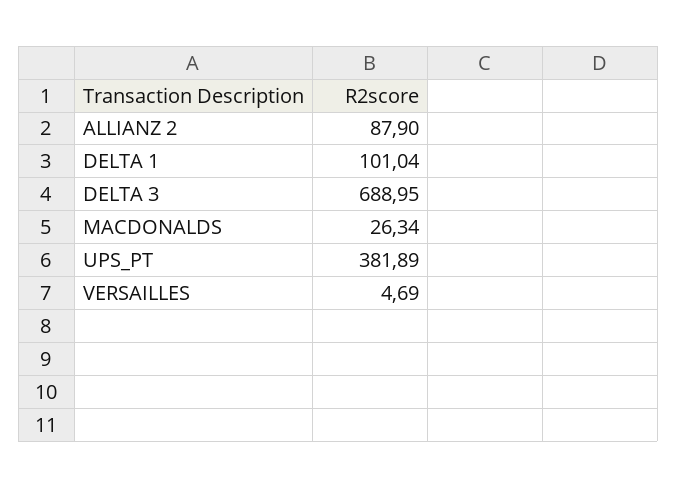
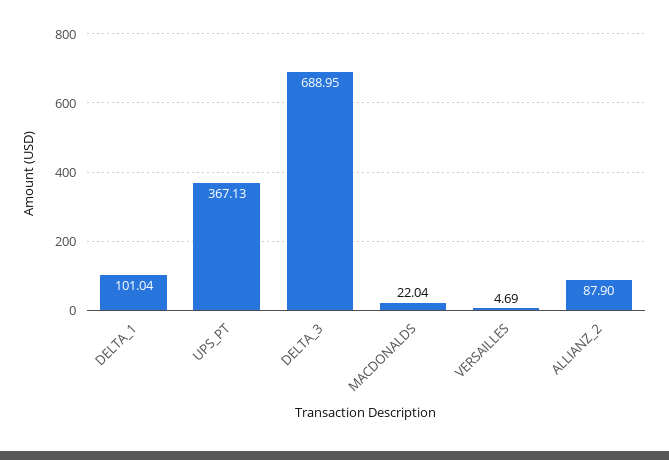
MACDONALDS: 26.34 -> 22.04
UPS_PT: 381.89 -> 367.13

